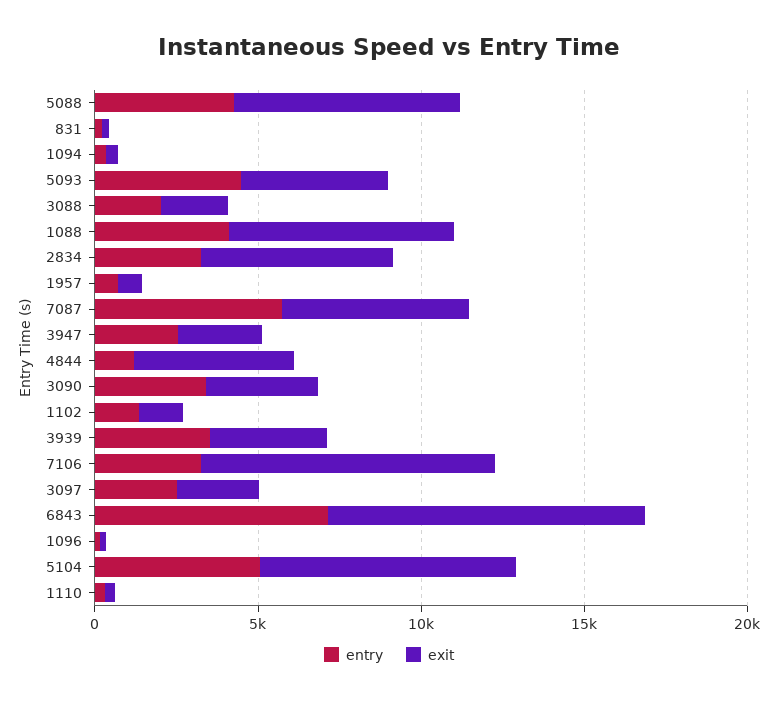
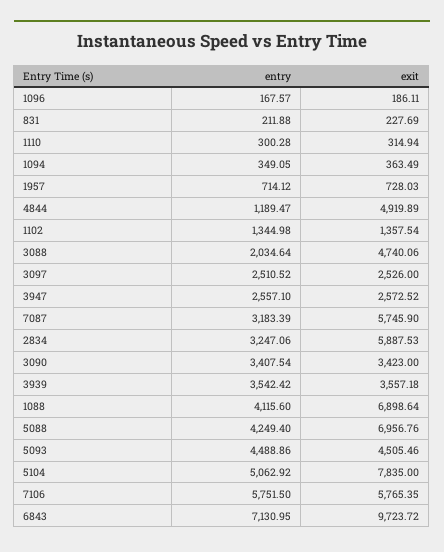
exit, 3088: 2000 -> 4740.06
entry, 7087: 6000 -> 3183.39
entry, 7106: 3000 -> 5751.5
exit, 7106: 9000 -> 5765.35

